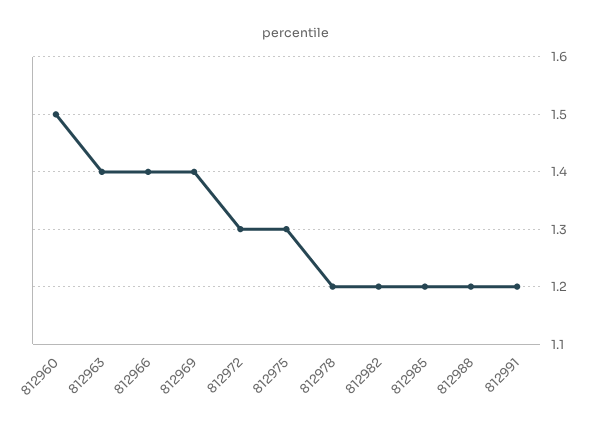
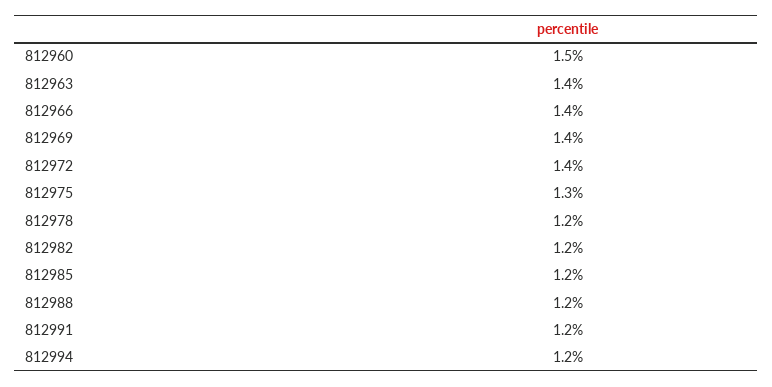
812972: 1.3 -> 1.4
812994: none -> 1.2

